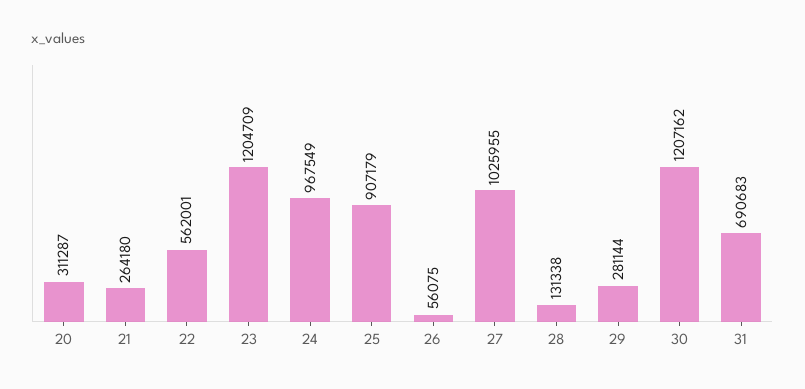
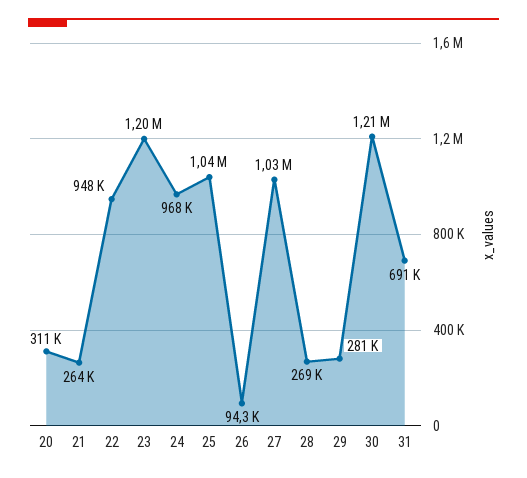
22: 562001 -> 948000
25: 907179 -> 1040000
26: 56075 -> 94300
28: 131338 -> 269000

